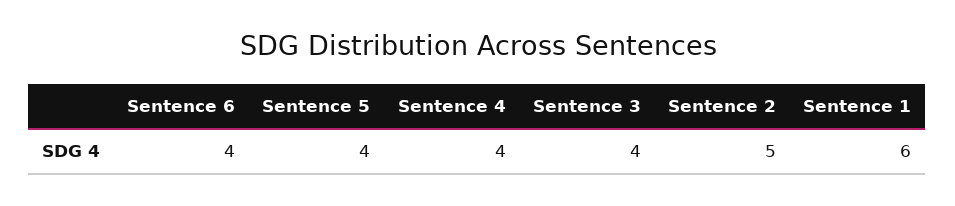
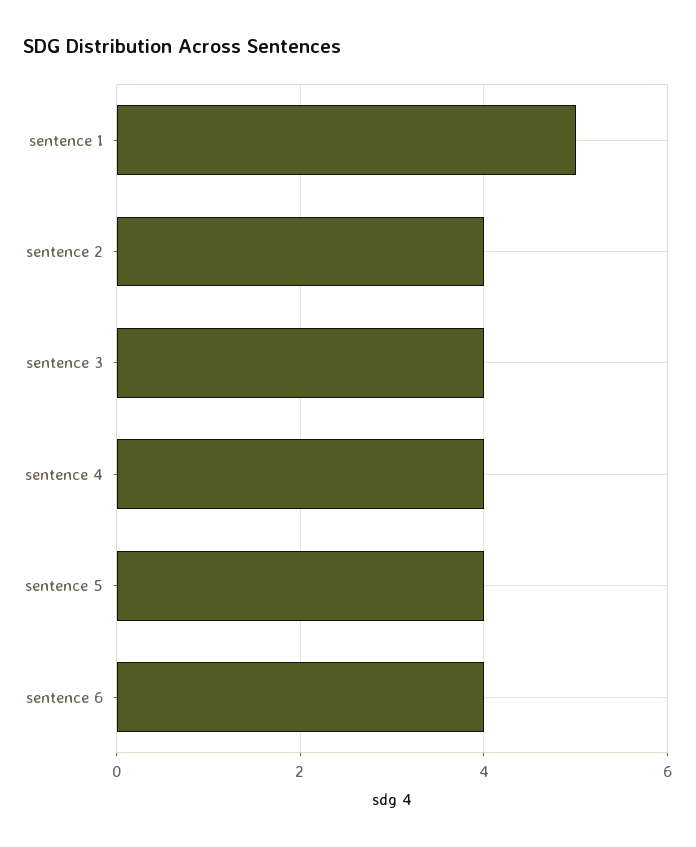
Sentence 2: 5 -> 4
Sentence 1: 6 -> 5

